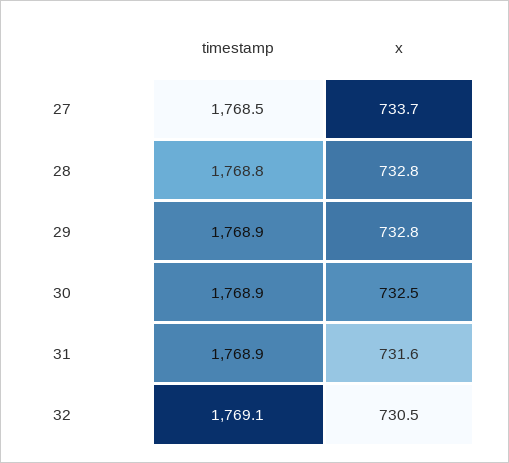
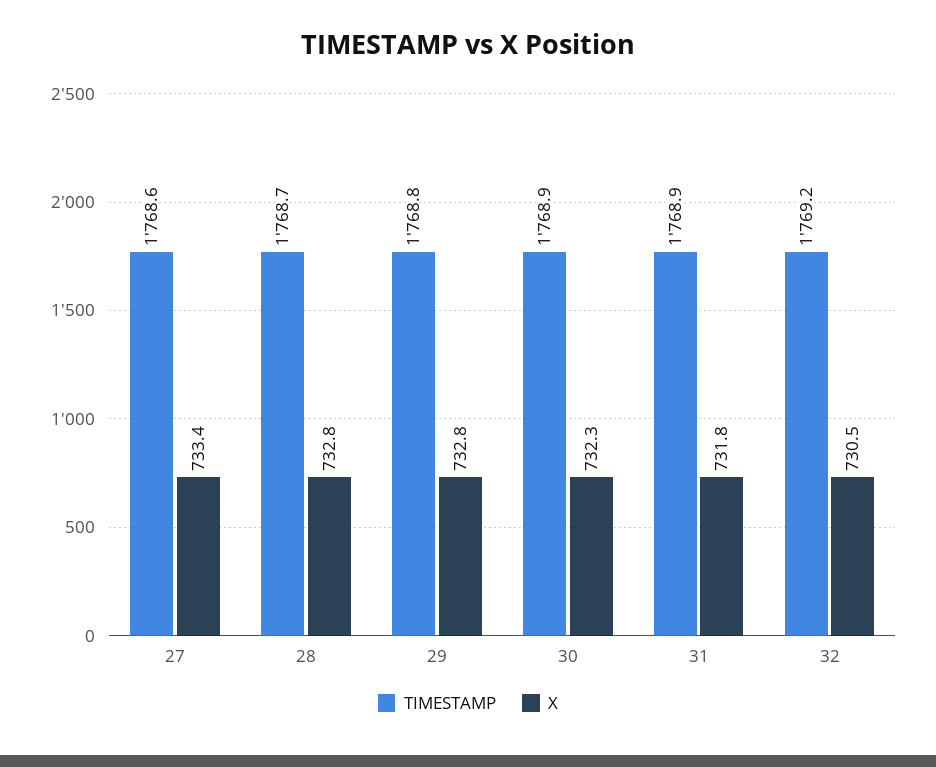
timestamp, 27: 1768.5 -> 1768.6
x, 27: 733.7 -> 733.4
timestamp, 28: 1768.8 -> 1768.7
timestamp, 29: 1768.9 -> 1768.8
x, 30: 732.5 -> 732.3
x, 31: 731.6 -> 731.8
timestamp, 32: 1769.1 -> 1769.2

